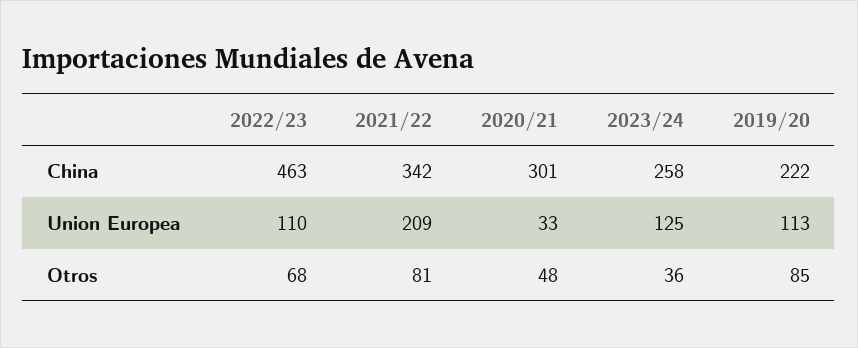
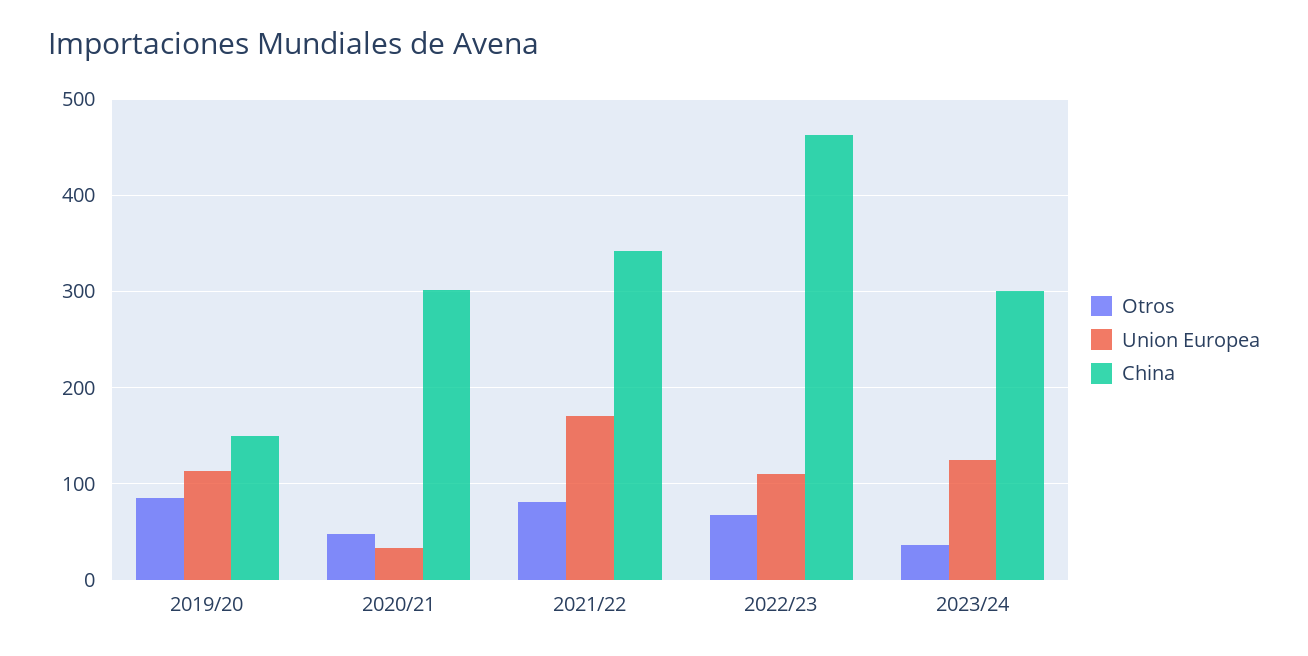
China, 2023/24: 258 -> 300
China, 2019/20: 222 -> 150
Union Europea, 2021/22: 209 -> 170

